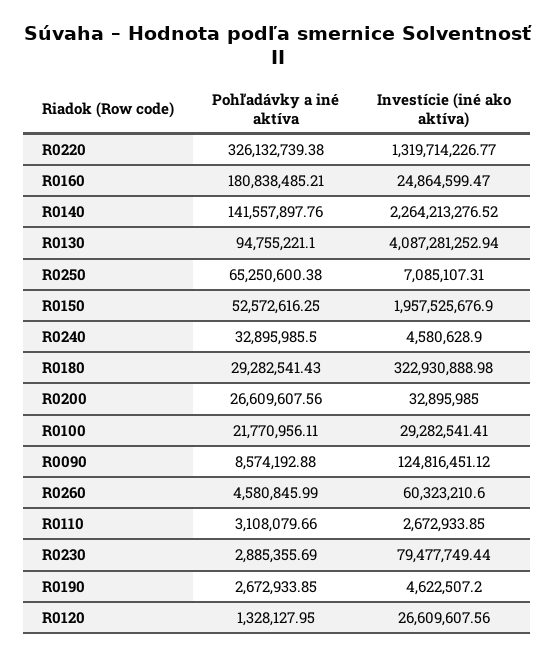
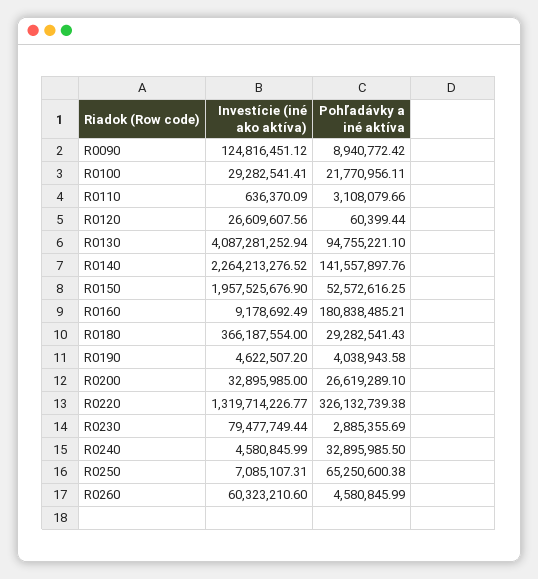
Investície (iné ako aktíva), R0160: 24864599.47 -> 9178692.49
Investície (iné ako aktíva), R0240: 4580628.9 -> 4580845.99
Investície (iné ako aktíva), R0180: 322930888.98 -> 366187554
Pohľadávky a iné aktíva, R0200: 26609607.56 -> 26619289.1
Pohľadávky a iné aktíva, R0090: 8574192.88 -> 8940772.42
Investície (iné ako aktíva), R0110: 2672933.85 -> 636370.09
Pohľadávky a iné aktíva, R0190: 2672933.85 -> 4038943.58
Pohľadávky a iné aktíva, R0120: 1328127.95 -> 60399.44

